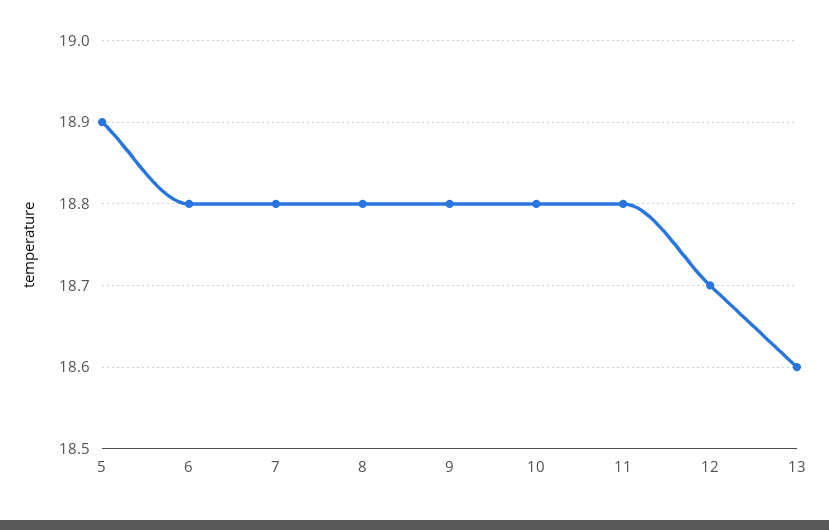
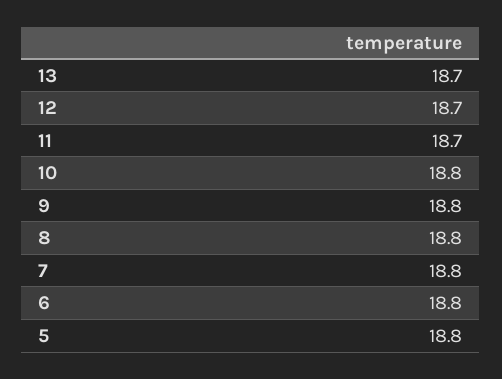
5: 18.9 -> 18.8
11: 18.8 -> 18.7
13: 18.6 -> 18.7

